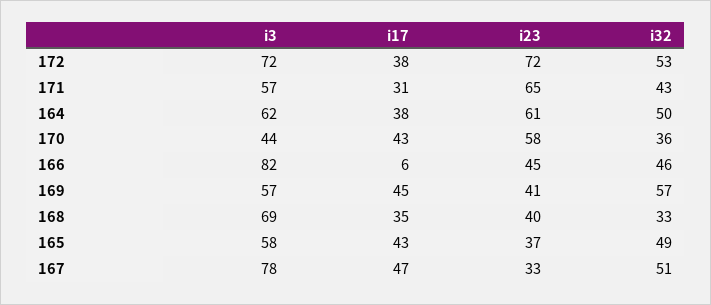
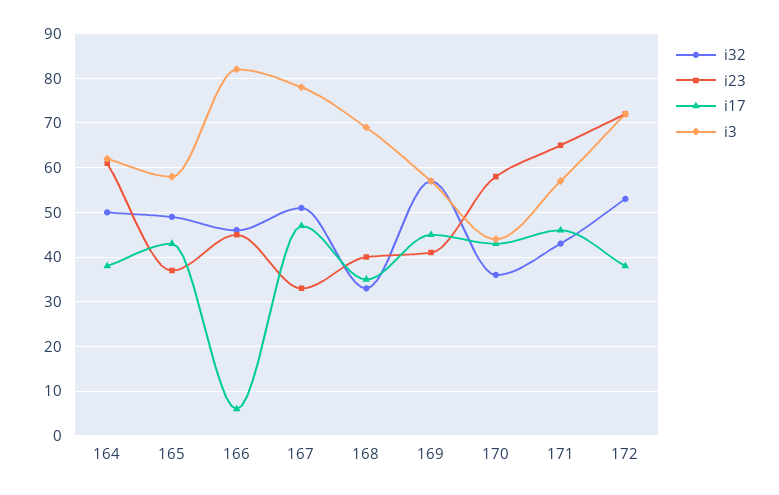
i17, 171: 31 -> 45

